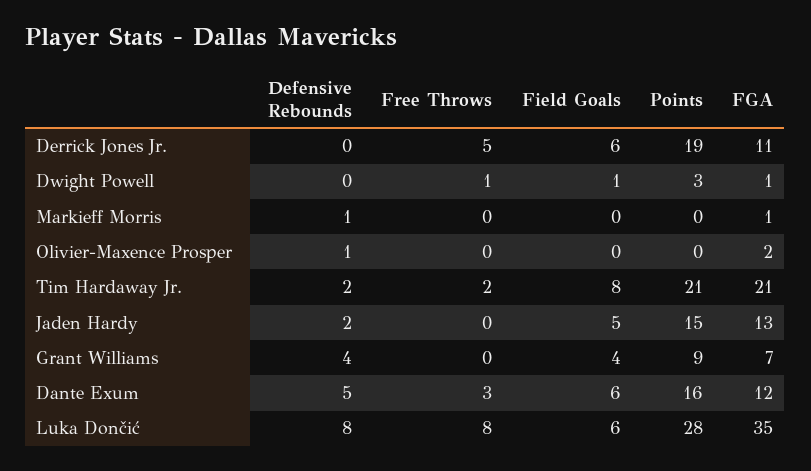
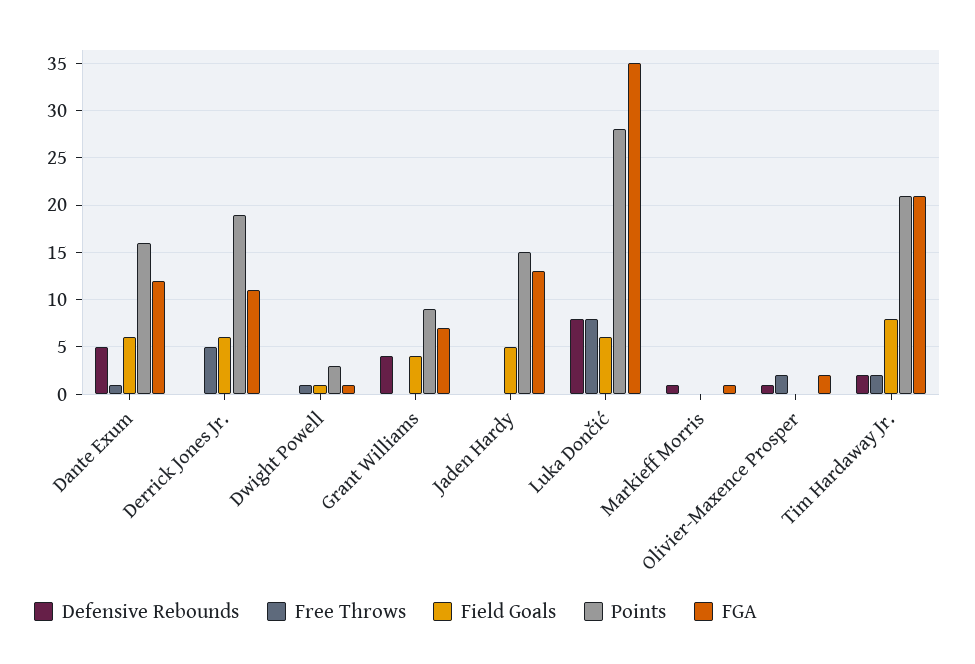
Free Throws, Olivier-Maxence Prosper: 0 -> 2
Defensive Rebounds, Jaden Hardy: 2 -> 0
Free Throws, Dante Exum: 3 -> 1

